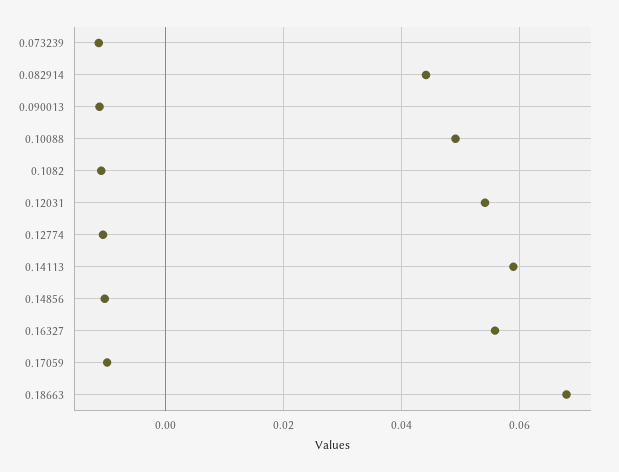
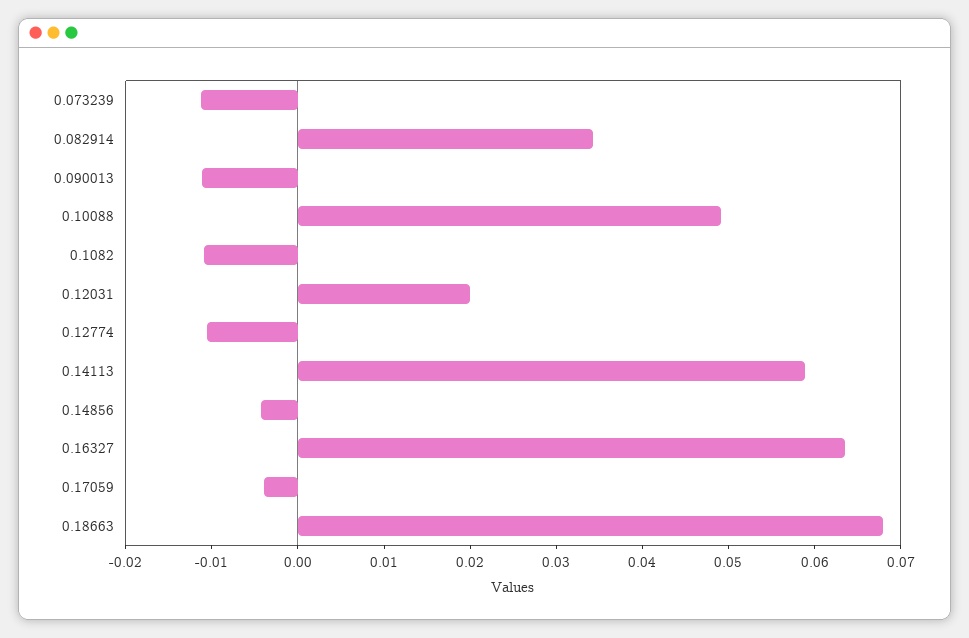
0.082914: 0.044 -> 0.034
0.12031: 0.054 -> 0.02
0.14856: -0.01 -> -0.004
0.16327: 0.056 -> 0.064
0.17059: -0.01 -> -0.004

